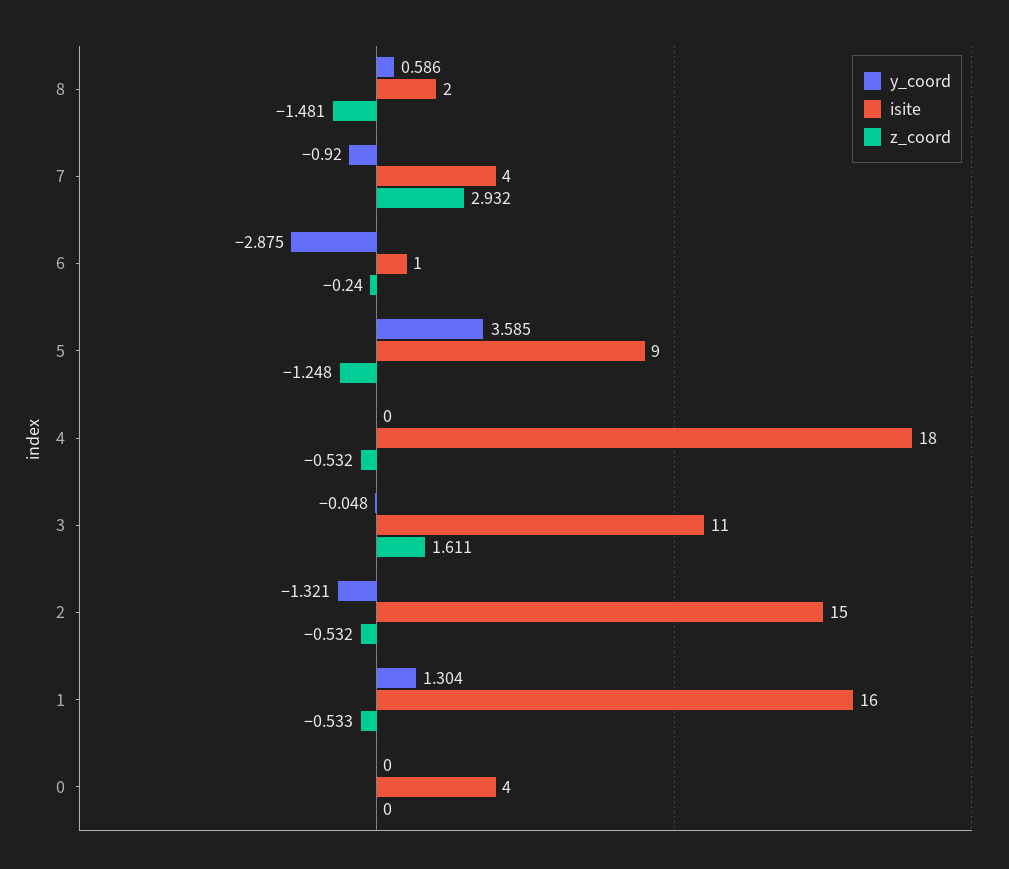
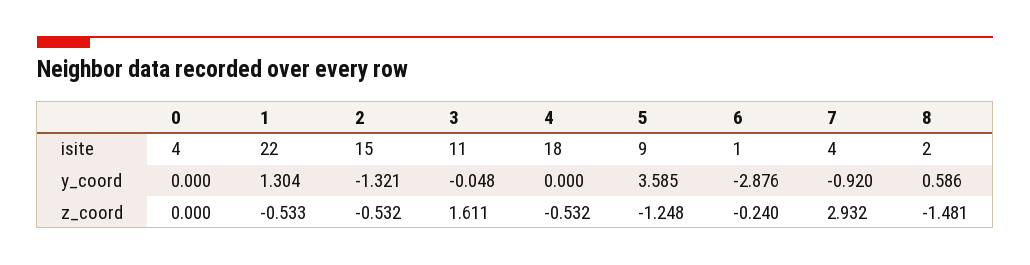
y_coord, 6: -2.875 -> -2.876
isite, 1: 16 -> 22

